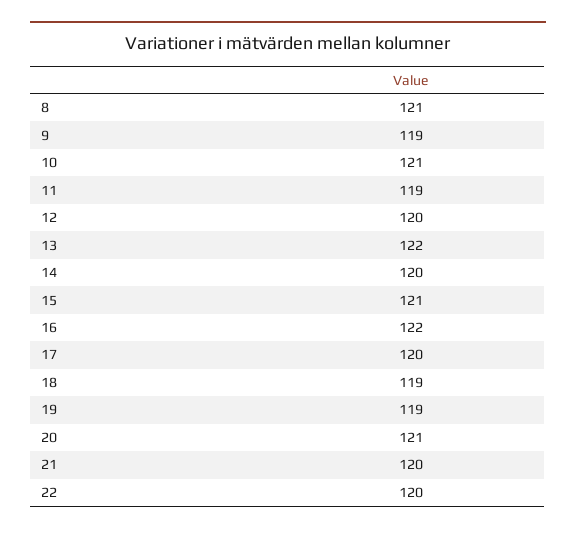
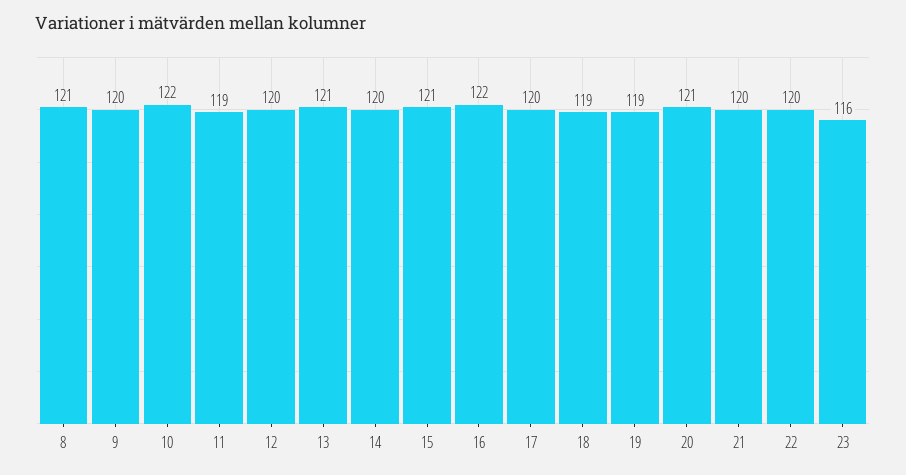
9: 119 -> 120
10: 121 -> 122
13: 122 -> 121
23: none -> 116

